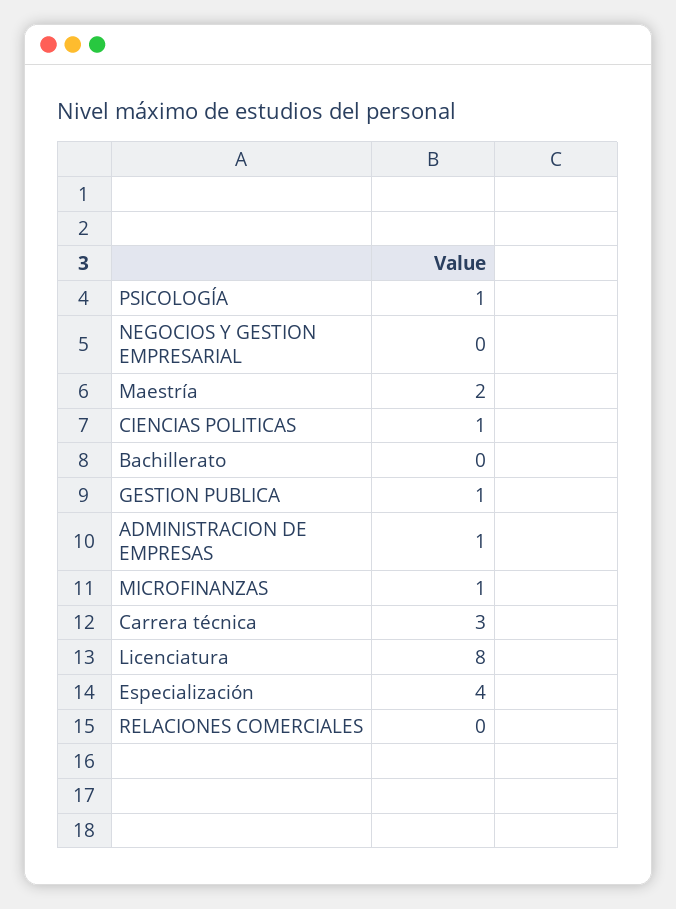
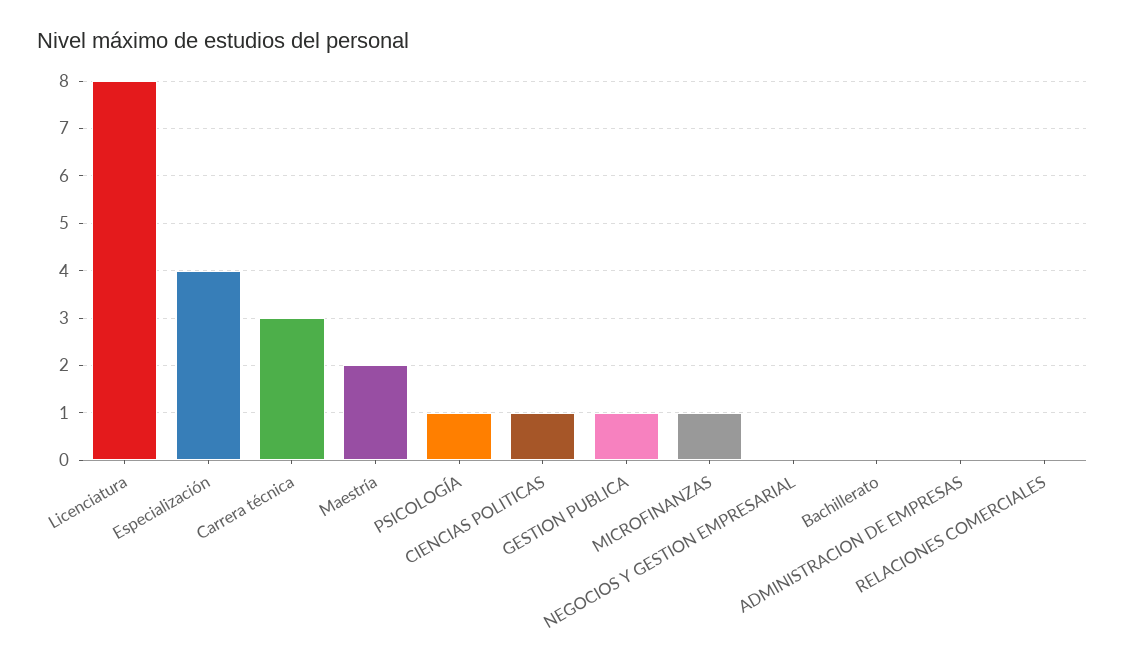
ADMINISTRACION DE EMPRESAS: 1 -> 0

